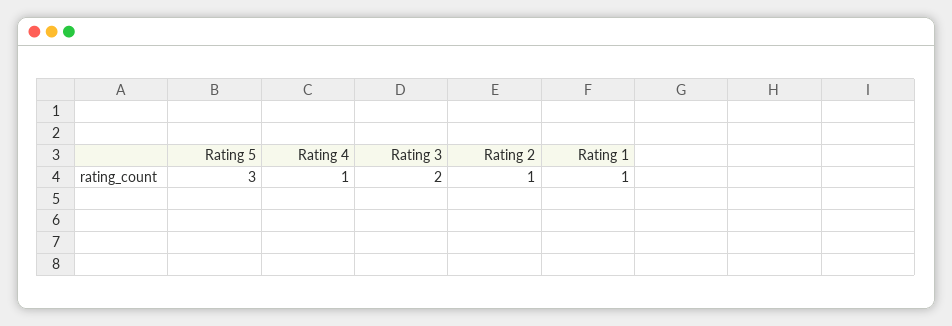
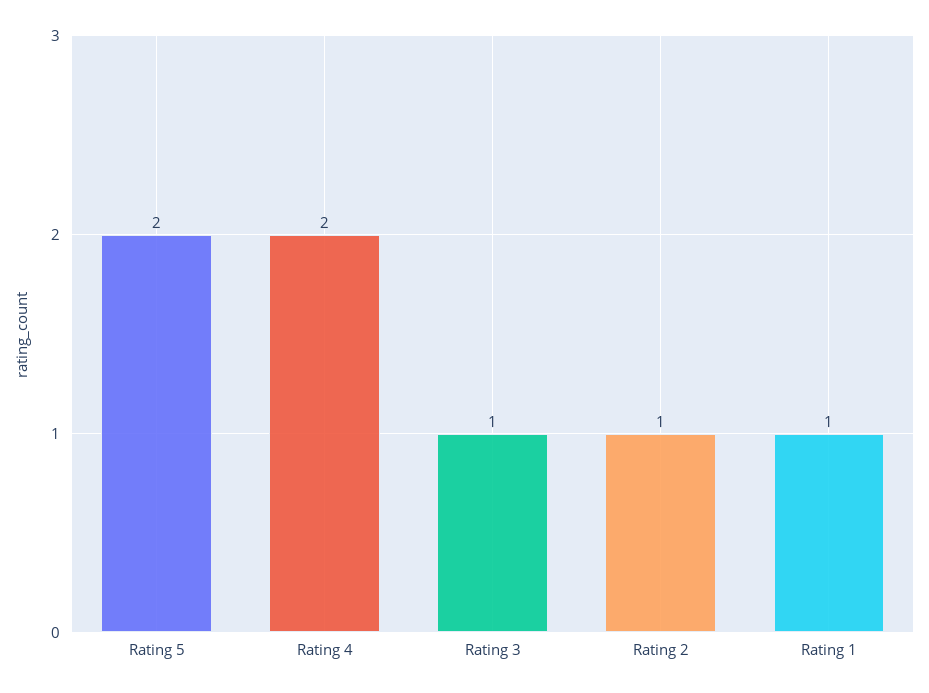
Rating 5: 3 -> 2
Rating 4: 1 -> 2
Rating 3: 2 -> 1

